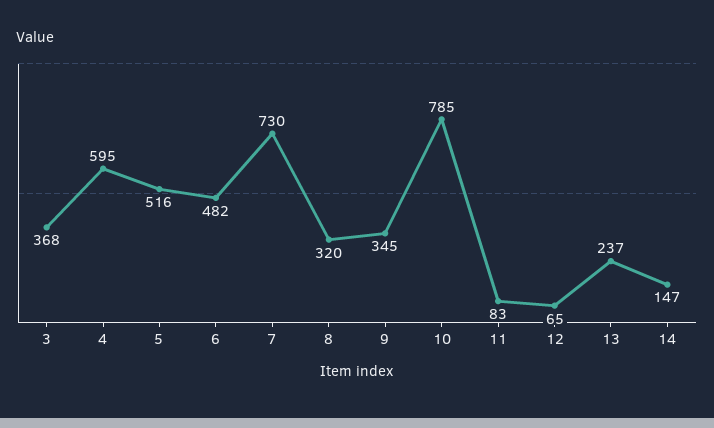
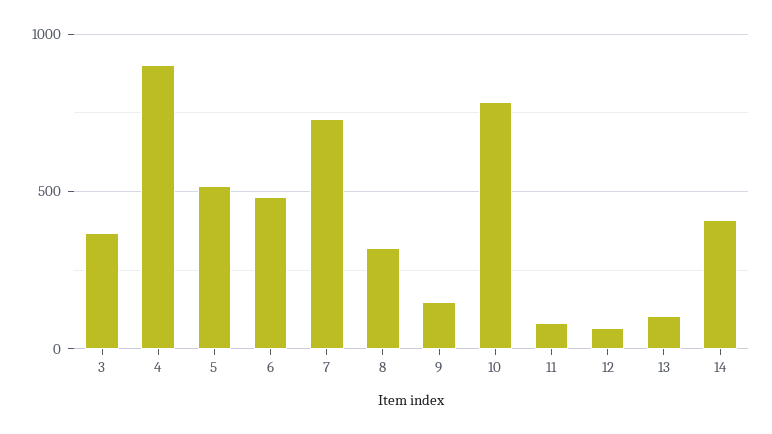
4: 595 -> 900
9: 345 -> 150
13: 237 -> 100
14: 147 -> 400

